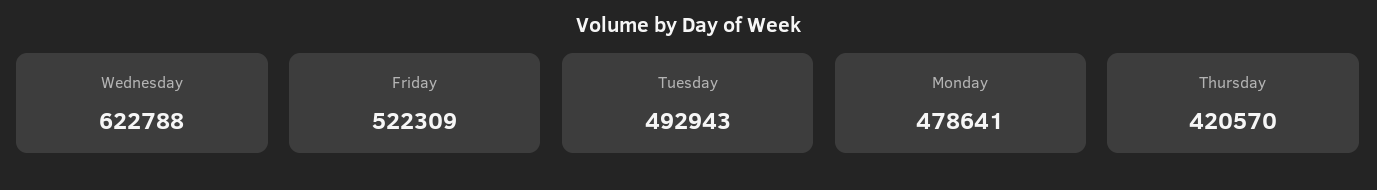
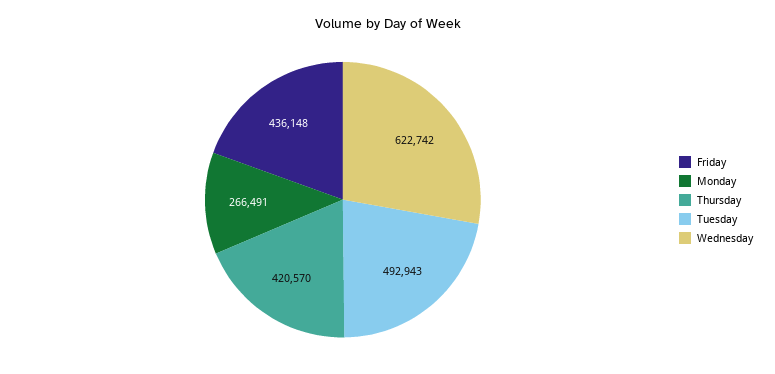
Wednesday: 622788 -> 622742
Friday: 522309 -> 436148
Monday: 478641 -> 266491

